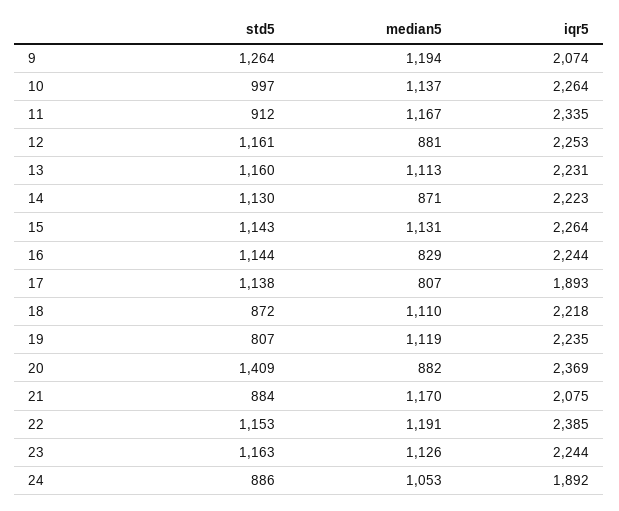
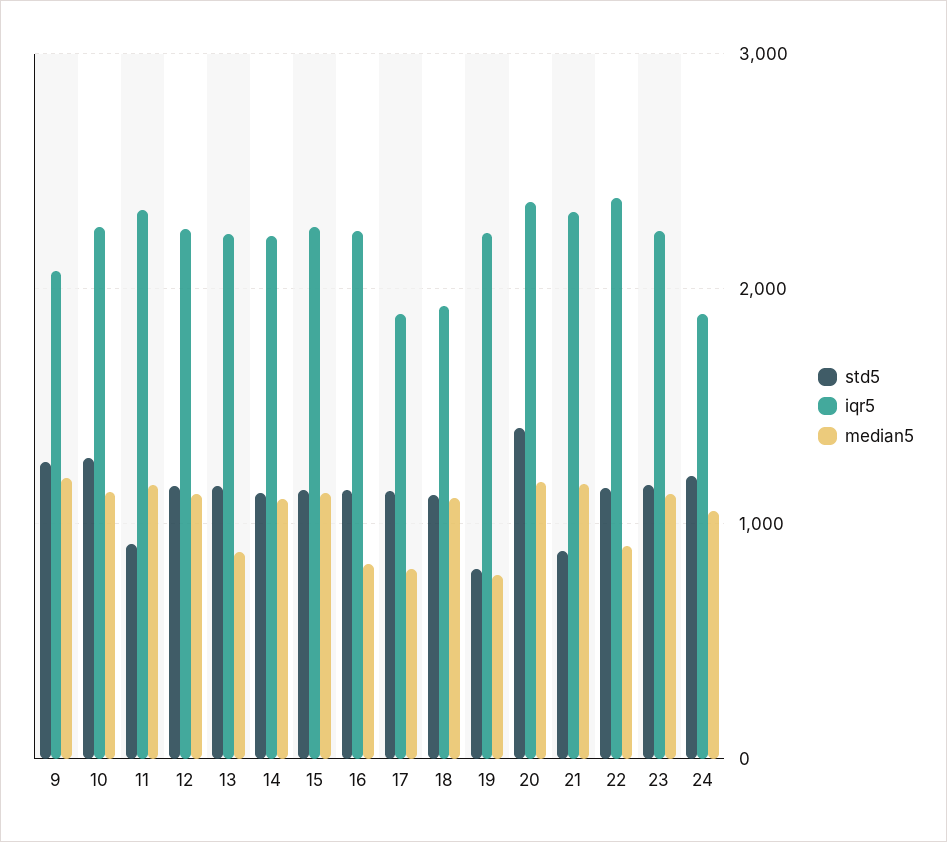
std5, 10: 997 -> 1300
median5, 12: 881 -> 1100
median5, 13: 1113 -> 900
median5, 14: 871 -> 1100
std5, 18: 872 -> 1100
iqr5, 18: 2218 -> 1900
median5, 19: 1119 -> 800
median5, 20: 882 -> 1200
iqr5, 21: 2075 -> 2300
median5, 22: 1191 -> 900
std5, 24: 886 -> 1200

